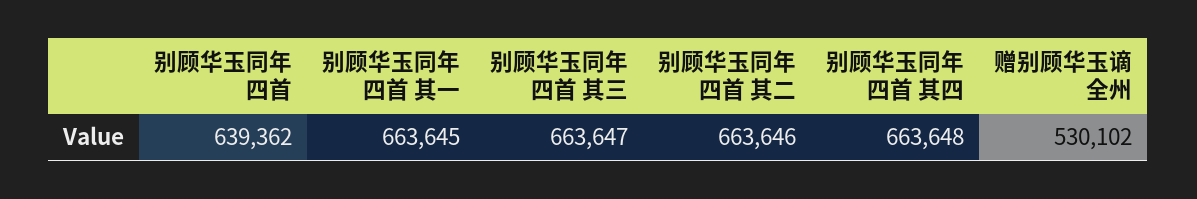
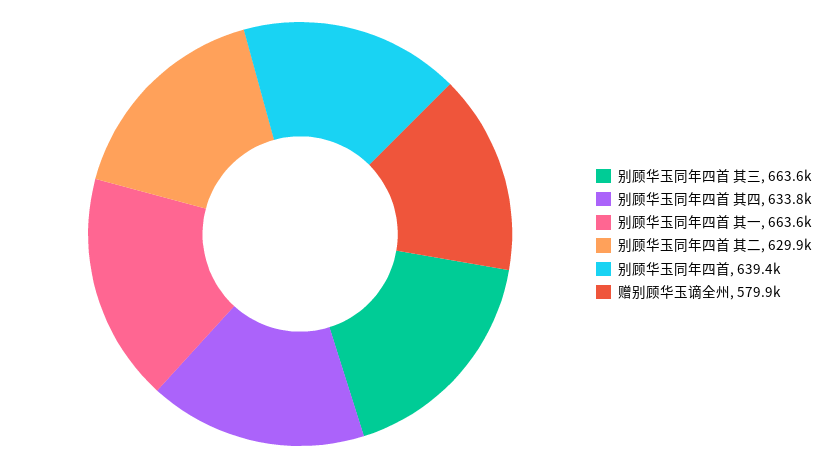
别顾华玉同年四首 其二: 663646 -> 629900
别顾华玉同年四首 其四: 663648 -> 633800
赠别顾华玉谪全州: 530102 -> 579900

